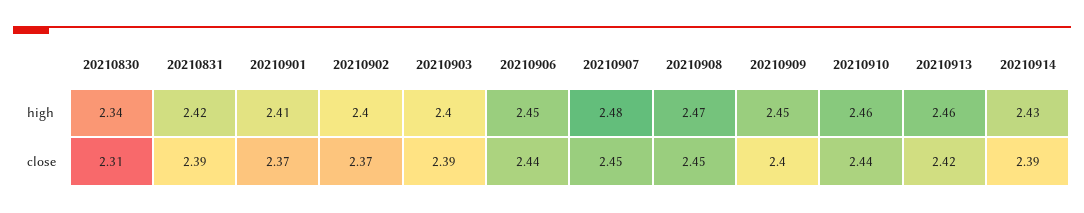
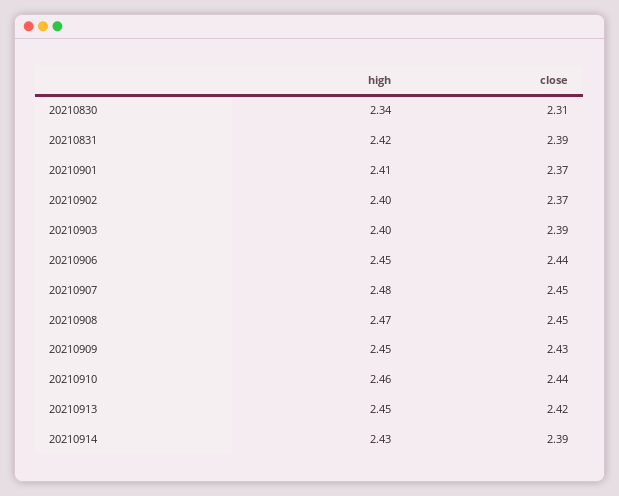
20210913, high: 2.46 -> 2.45
20210909, close: 2.4 -> 2.43

